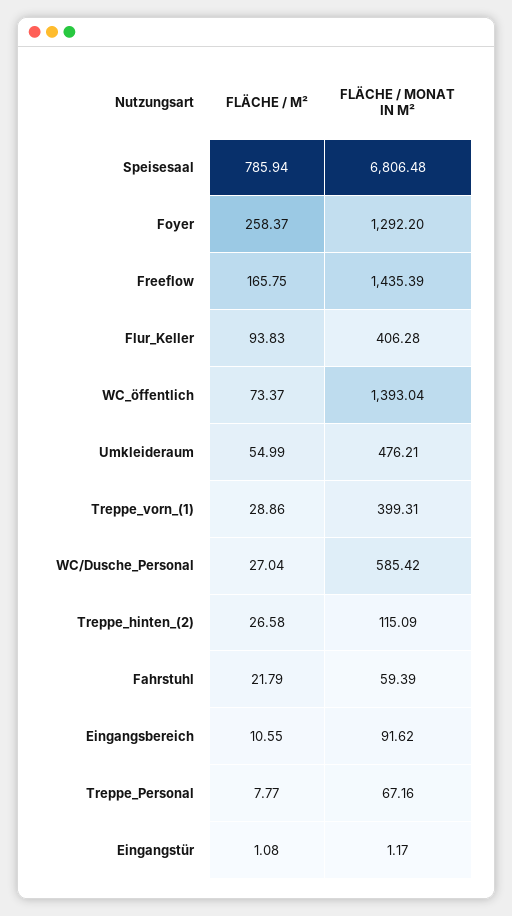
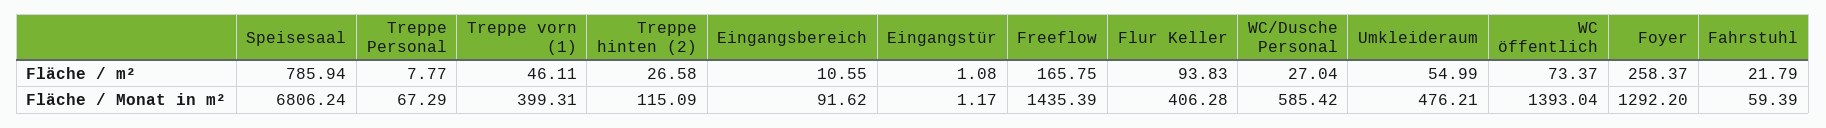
FLÄCHE / MONAT IN M², Speisesaal: 6806.48 -> 6806.24
FLÄCHE / M², Treppe_vorn_(1): 28.86 -> 46.11
FLÄCHE / MONAT IN M², Treppe_Personal: 67.16 -> 67.29

